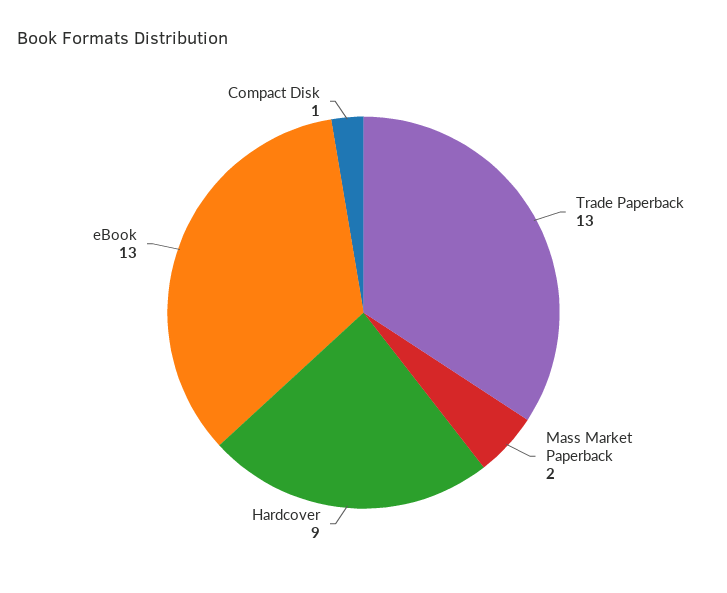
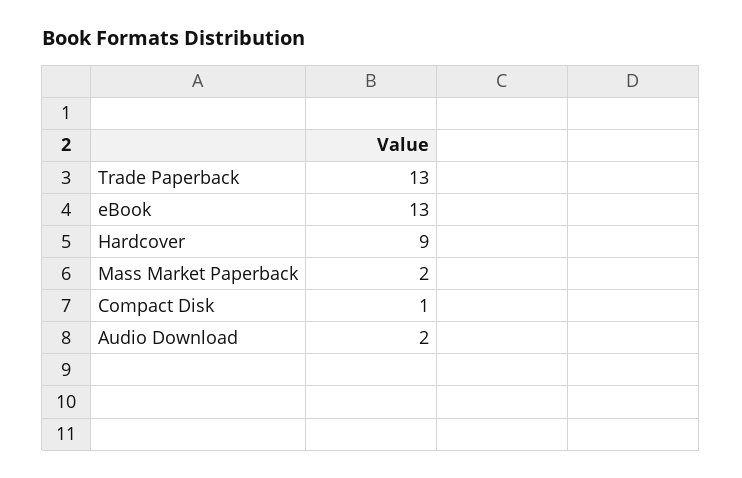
Audio Download: none -> 2

